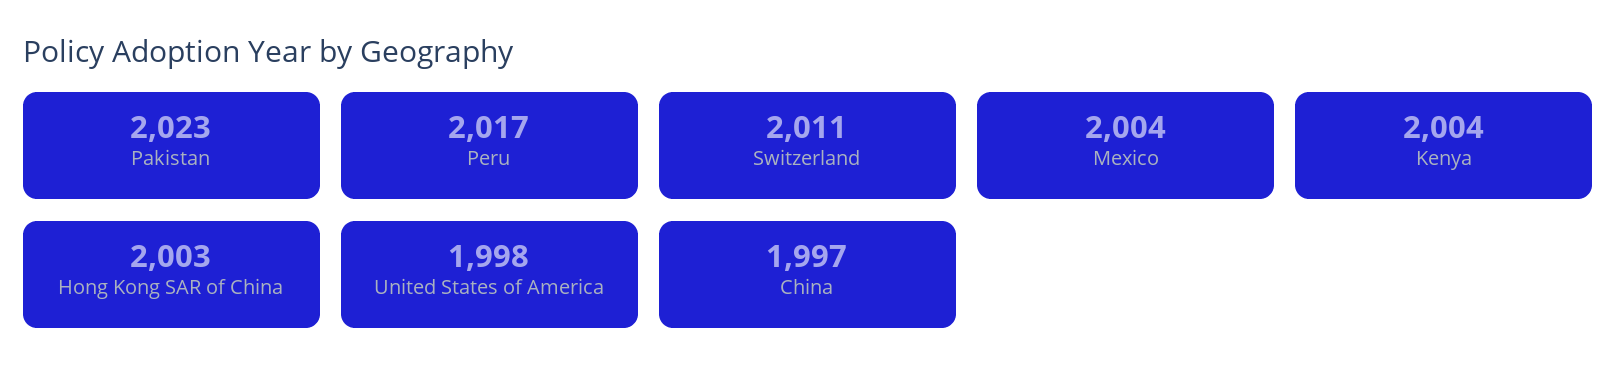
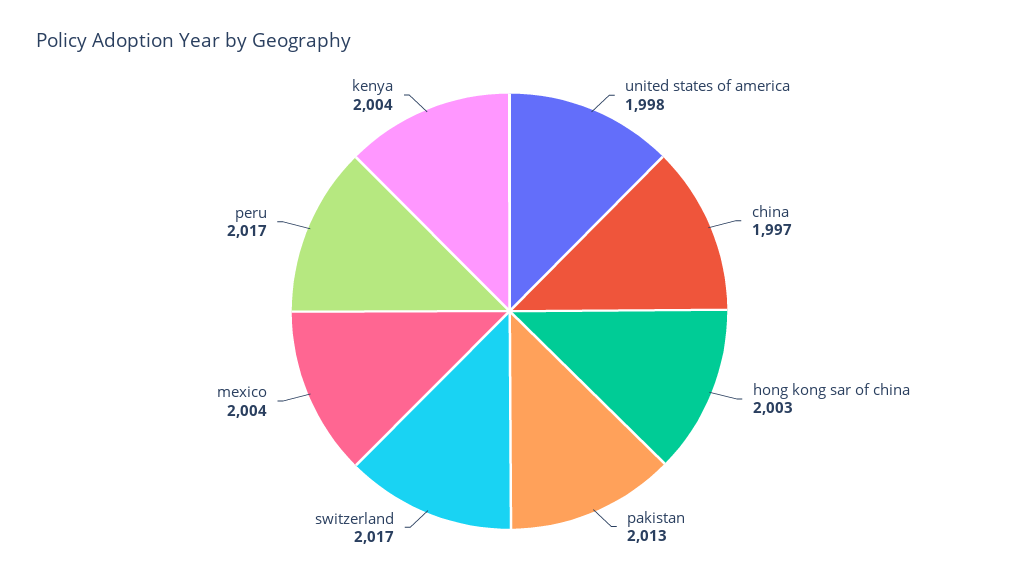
Pakistan: 2023 -> 2013
Switzerland: 2011 -> 2017

